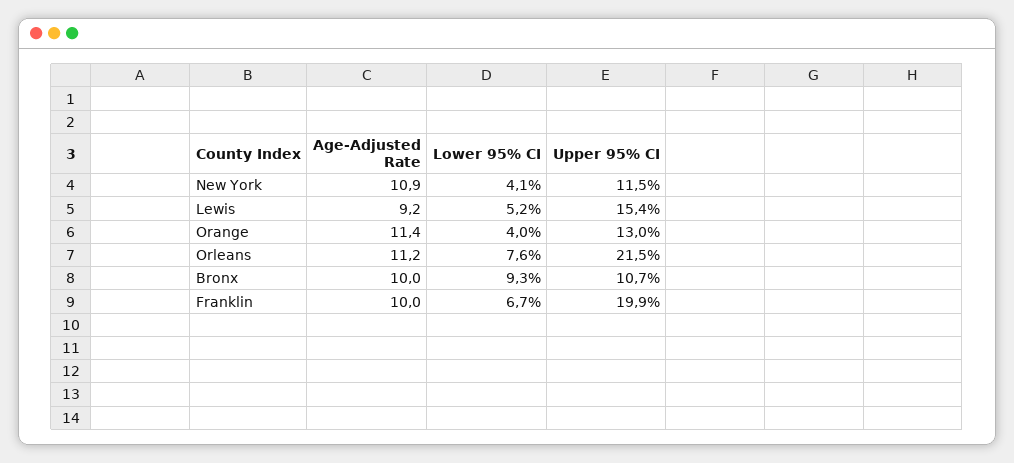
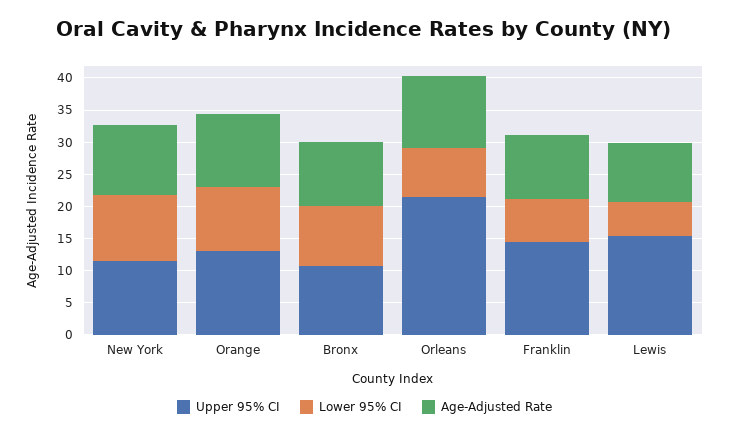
Lower 95% CI, New York: 4.1 -> 10
Lower 95% CI, Orange: 4 -> 10
Upper 95% CI, Franklin: 19.9 -> 15

